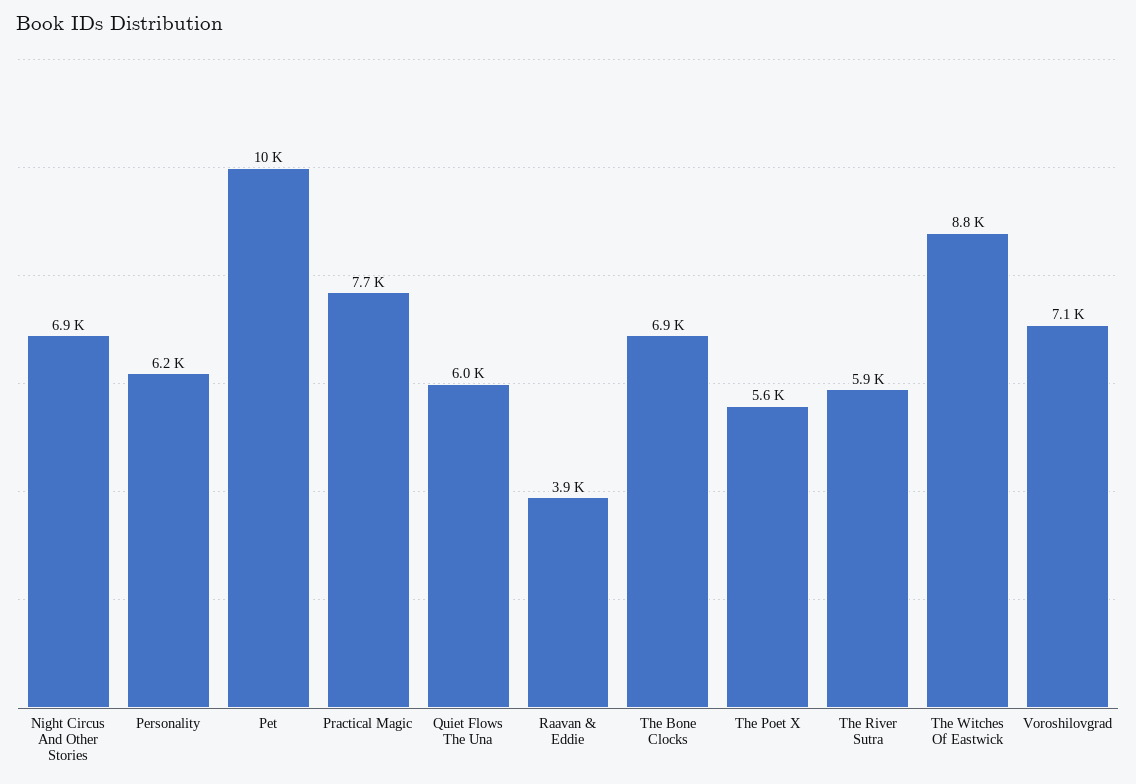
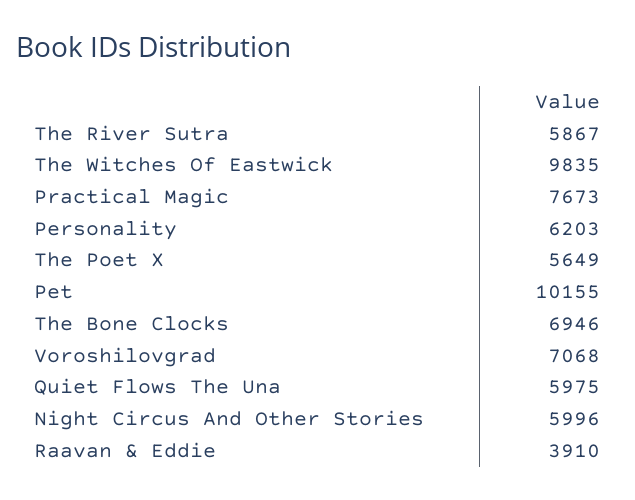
Night Circus And Other Stories: 6900 -> 5996
The Witches Of Eastwick: 8800 -> 9835

